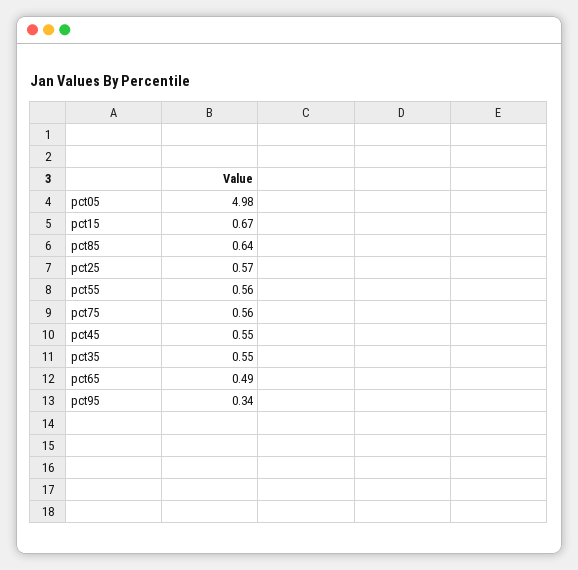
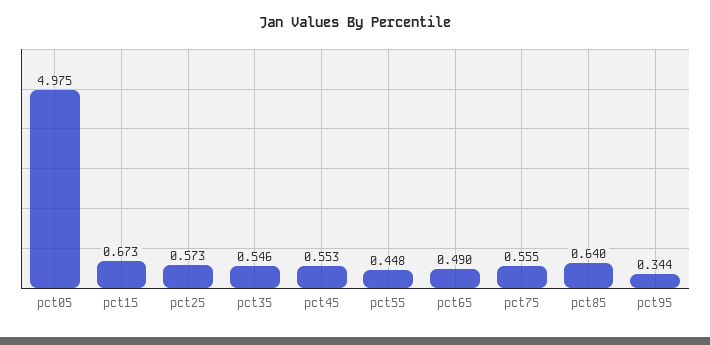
pct55: 0.56 -> 0.448

